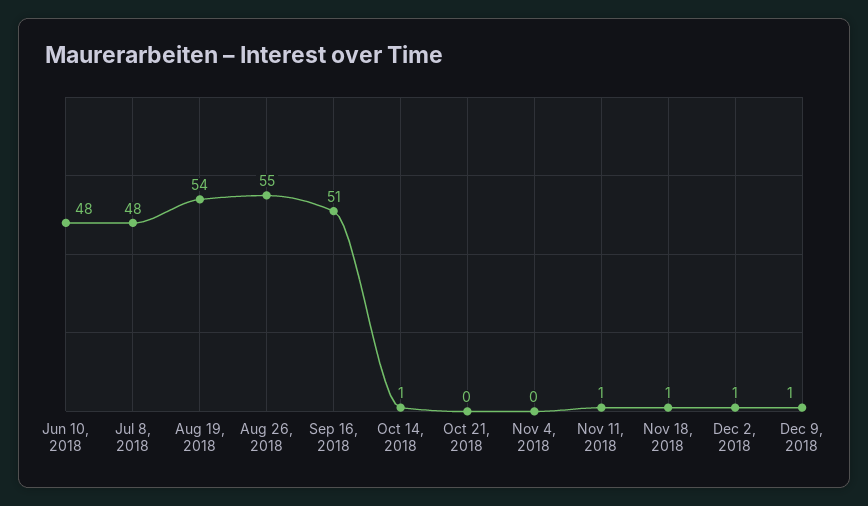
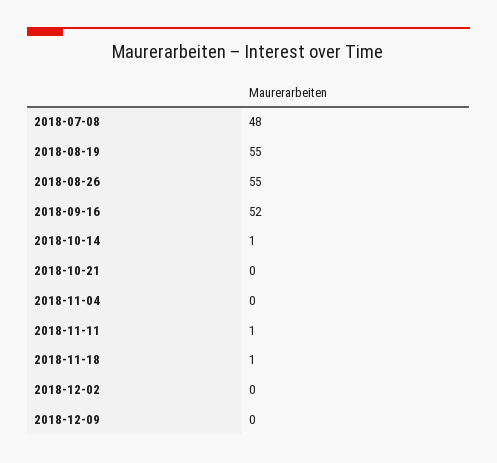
Jun 10, 2018: 48 -> none
Aug 19, 2018: 54 -> 55
Sep 16, 2018: 51 -> 52
Dec 2, 2018: 1 -> 0
Dec 9, 2018: 1 -> 0

